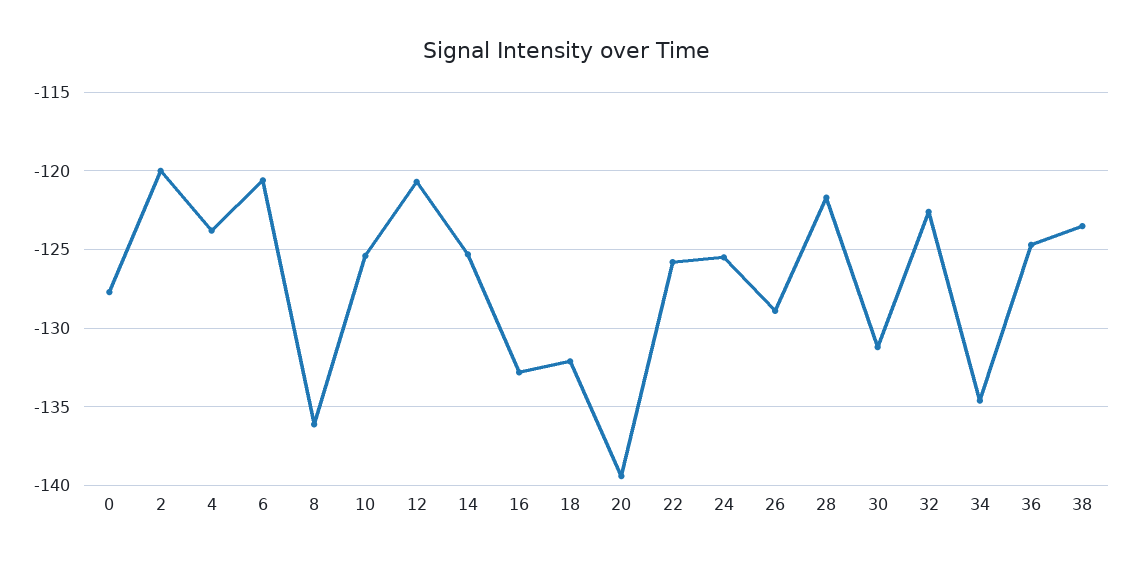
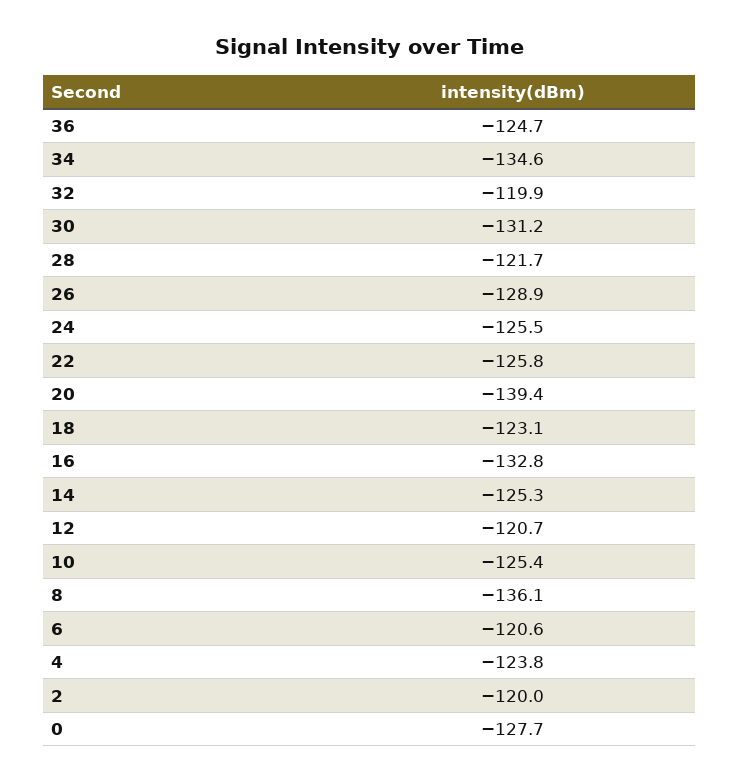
18: -132 -> -123.1
32: -122.5 -> -119.9
38: -123.5 -> none

